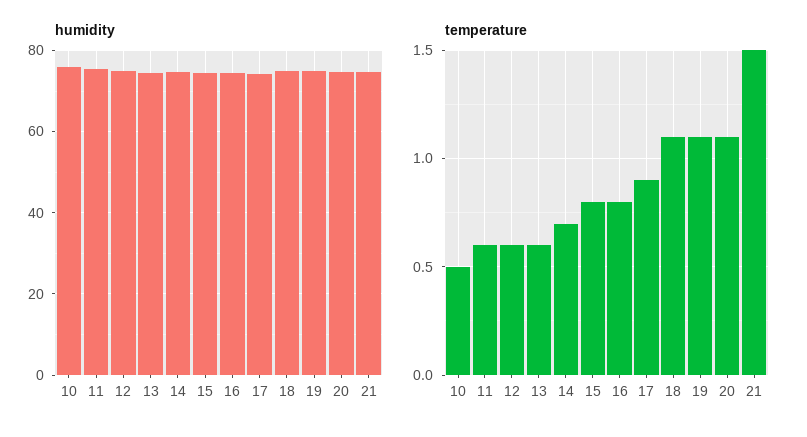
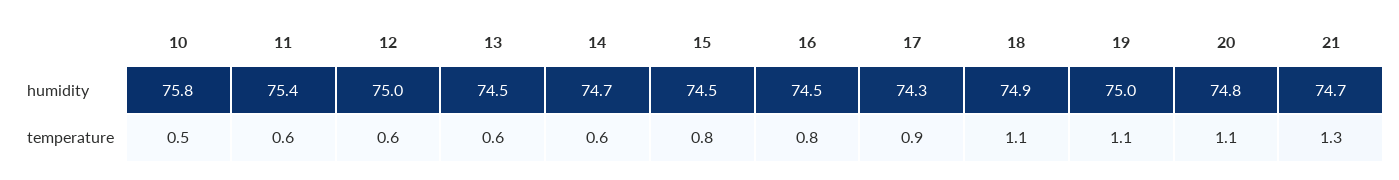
temperature, 14: 0.7 -> 0.6
temperature, 21: 1.5 -> 1.3

